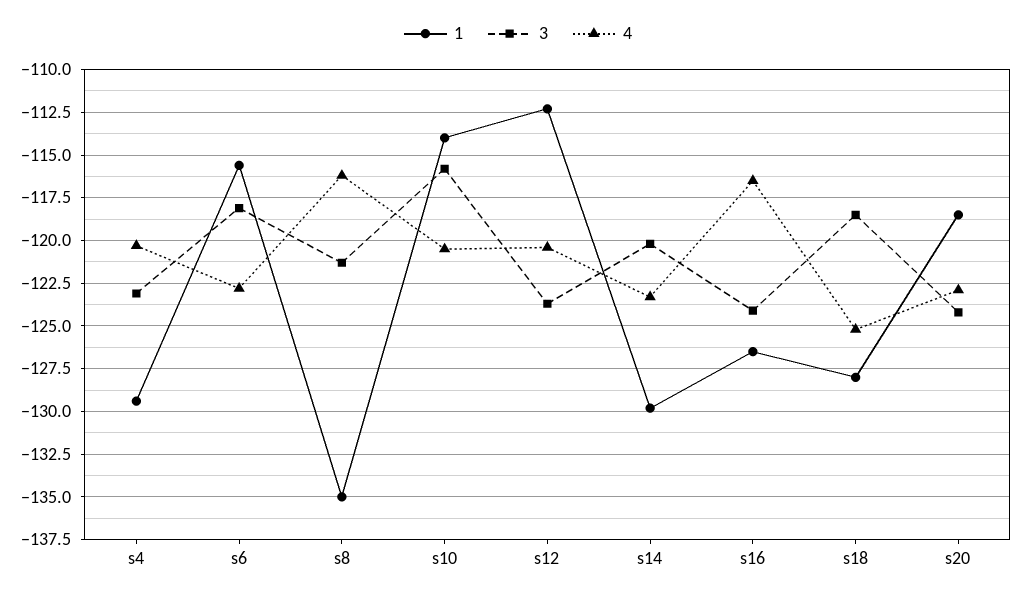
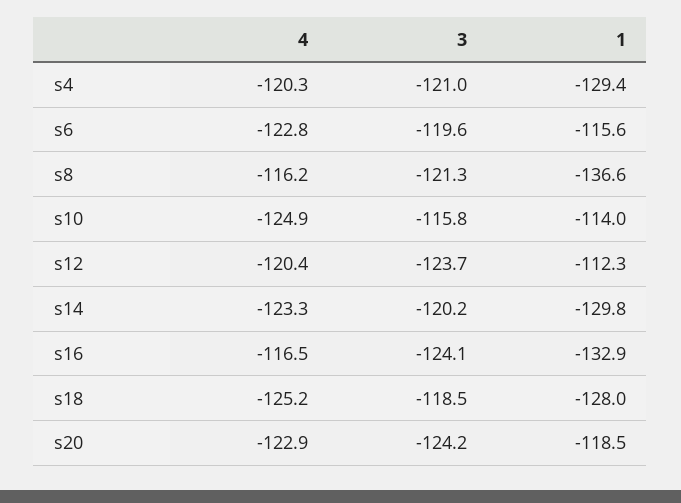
3, s4: -123 -> -121
3, s6: -118 -> -119.6
1, s8: -135 -> -136.6
4, s10: -120.5 -> -124.9
1, s16: -126.5 -> -132.9

